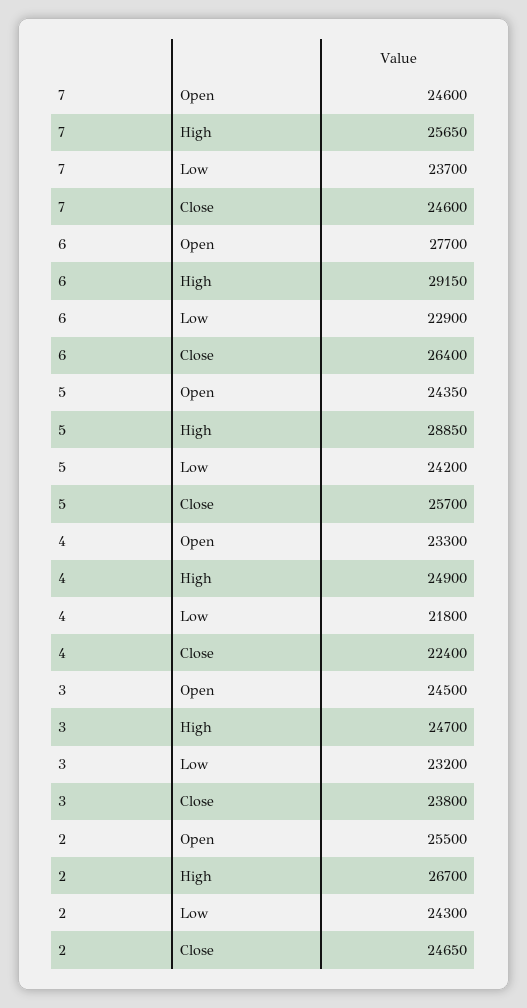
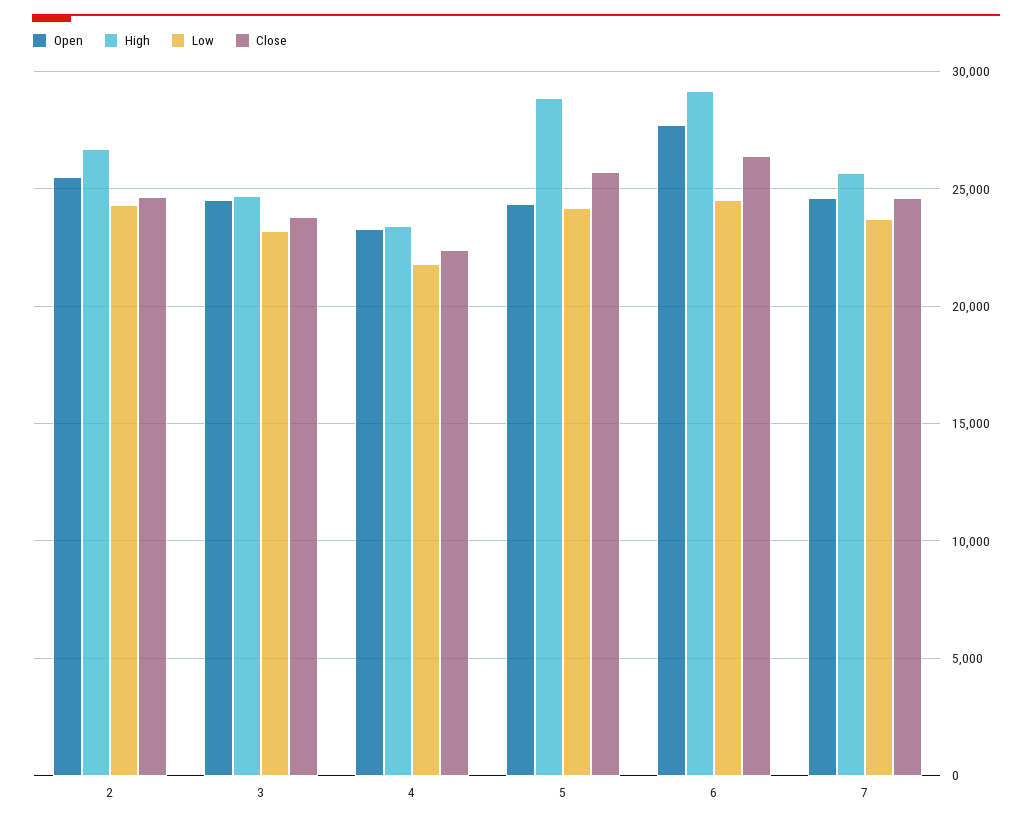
Low, 6: 22900 -> 24500
High, 4: 24900 -> 23500

